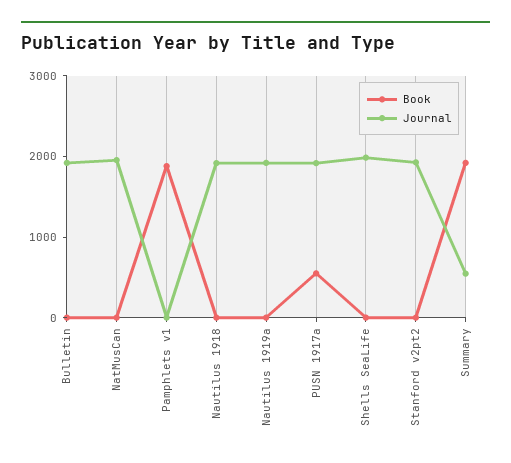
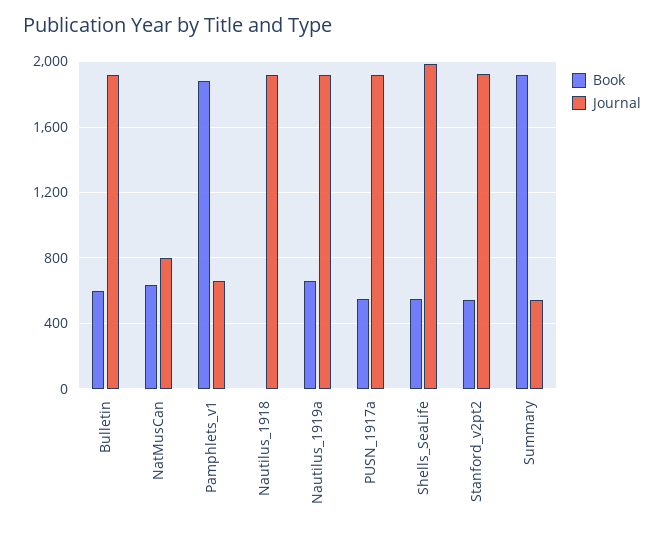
Book, Bulletin: 0 -> 600
Book, NatMusCan: 0 -> 650
Journal, NatMusCan: 2000 -> 800
Journal, Pamphlets v1: 0 -> 650
Book, Nautilus 1919a: 0 -> 650
Book, Shells SeaLife: 0 -> 550
Book, Stanford v2pt2: 0 -> 550

